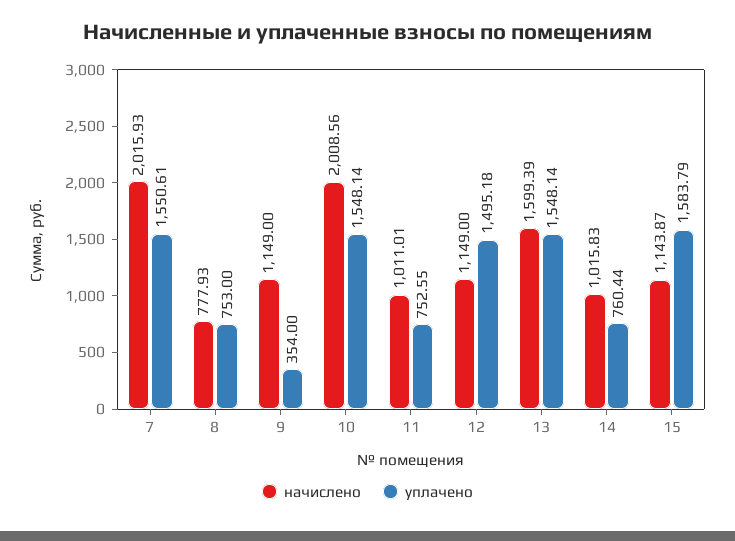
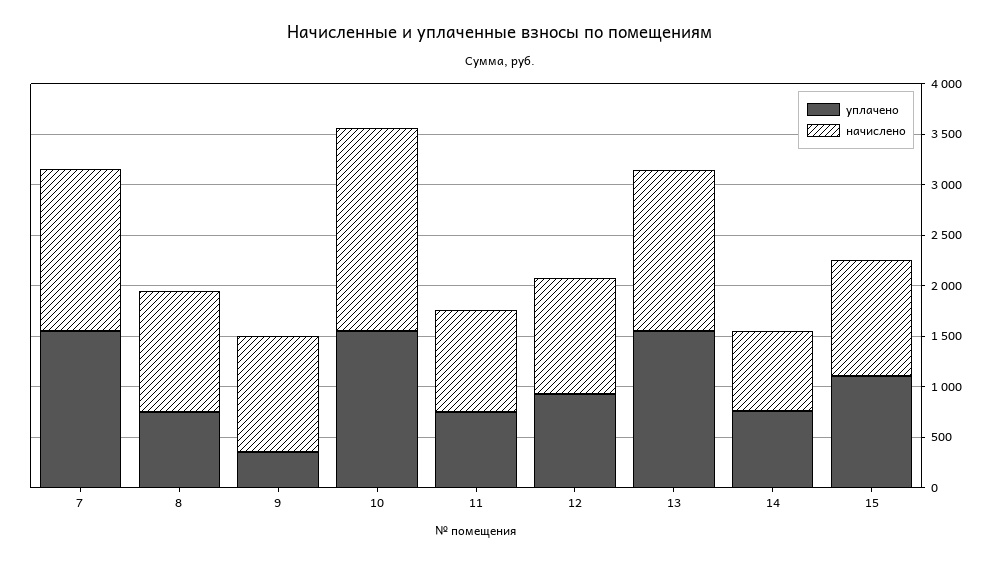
начислено, 7: 2015.93 -> 1600
начислено, 8: 777.93 -> 1200
уплачено, 12: 1495.18 -> 900
начислено, 14: 1015.83 -> 800
уплачено, 15: 1583.79 -> 1100

